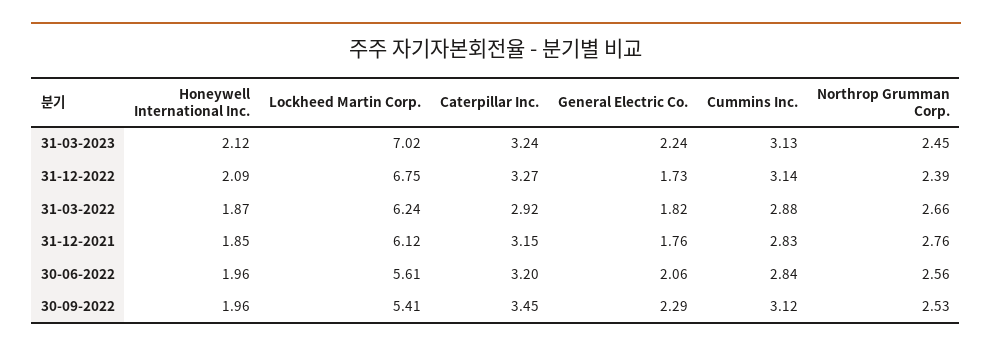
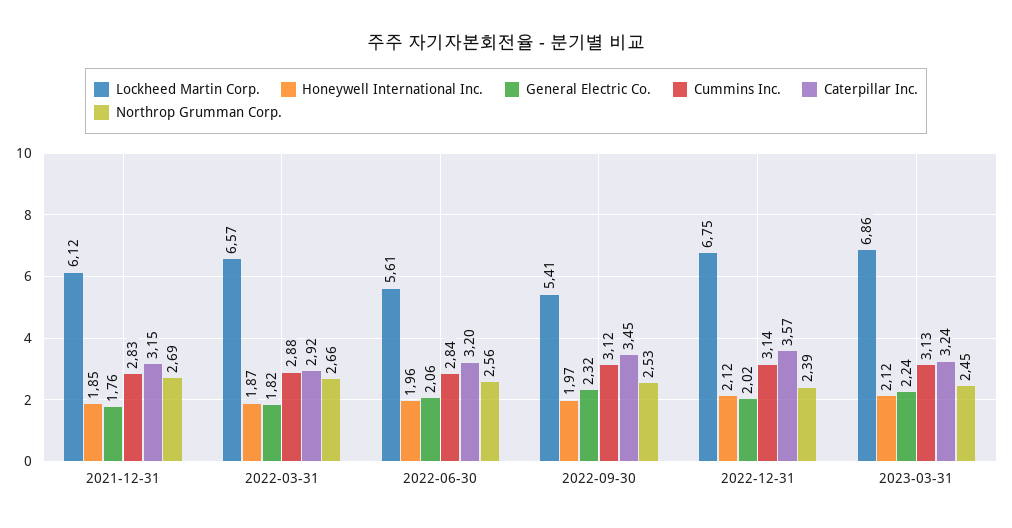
Lockheed Martin Corp., 31-03-2023: 7.02 -> 6.86
Honeywell International Inc., 31-12-2022: 2.09 -> 2.12
Caterpillar Inc., 31-12-2022: 3.27 -> 3.57
General Electric Co., 31-12-2022: 1.73 -> 2.02
Lockheed Martin Corp., 31-03-2022: 6.24 -> 6.57
Northrop Grumman Corp., 31-12-2021: 2.76 -> 2.69
Honeywell International Inc., 30-09-2022: 1.96 -> 1.97
General Electric Co., 30-09-2022: 2.29 -> 2.32

